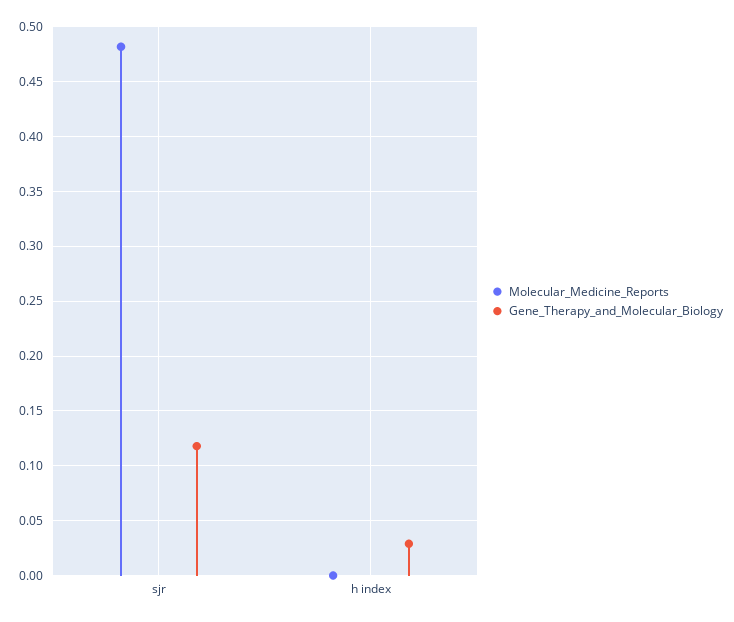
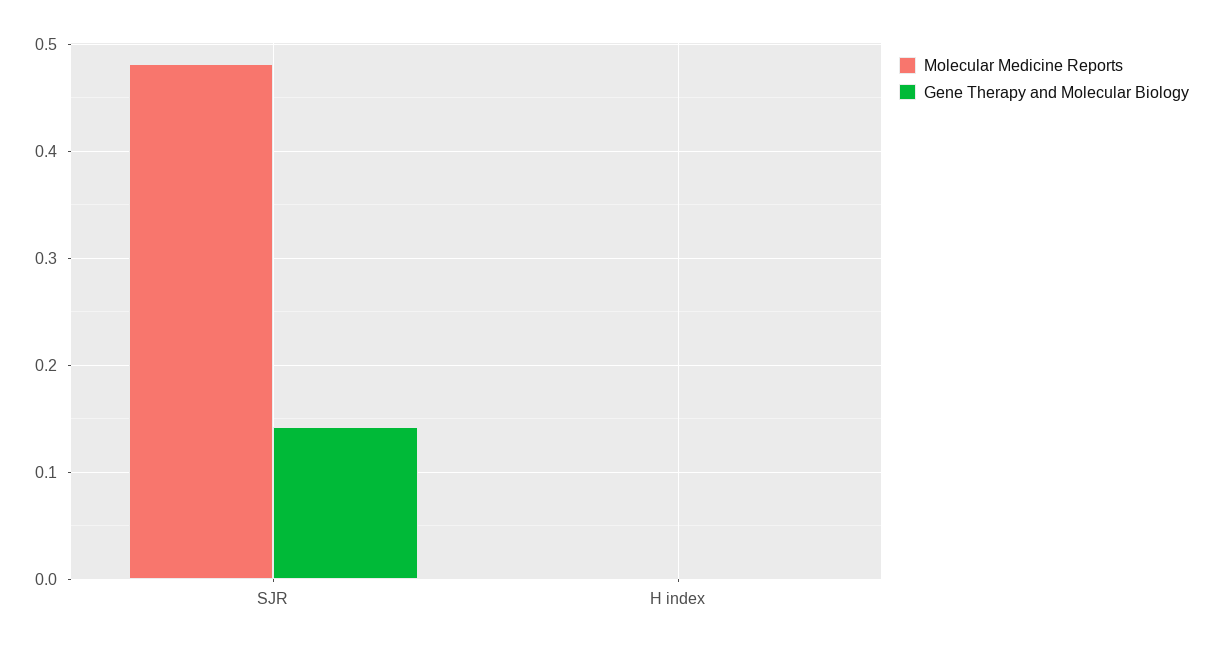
Gene_Therapy_and_Molecular_Biology, sjr: 0.12 -> 0.14
Gene_Therapy_and_Molecular_Biology, h index: 0.03 -> 0

